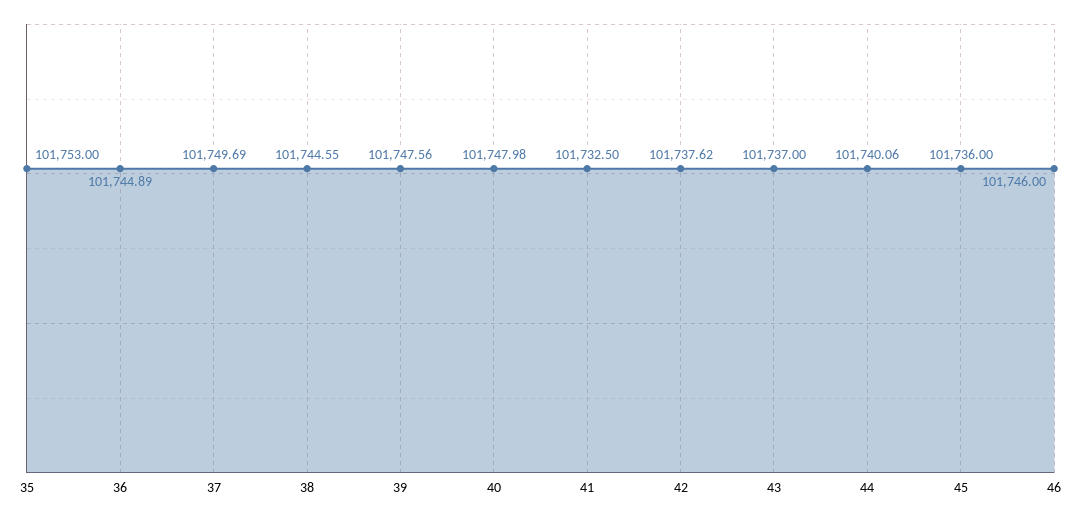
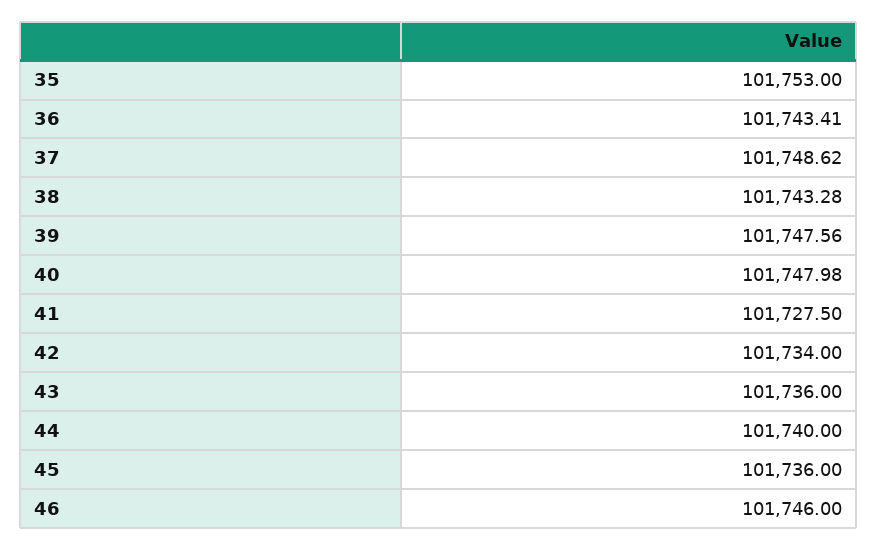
36: 101744.89 -> 101743.41
37: 101749.69 -> 101748.62
38: 101744.55 -> 101743.28
41: 101732.5 -> 101727.5
42: 101737.62 -> 101734
43: 101737 -> 101736
44: 101740.06 -> 101740

